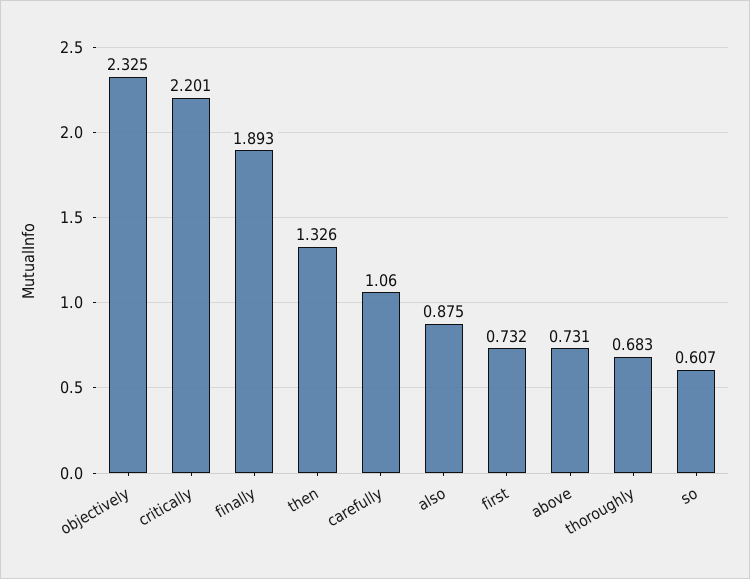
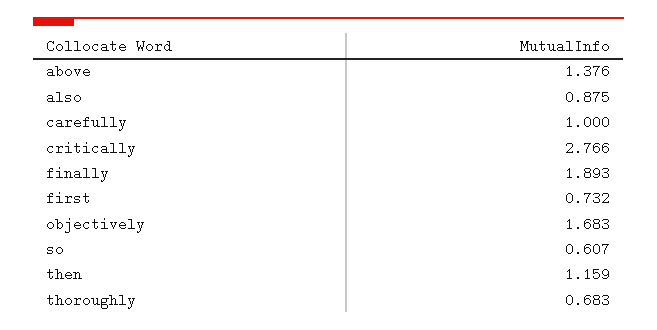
objectively: 2.325 -> 1.683
critically: 2.201 -> 2.766
then: 1.326 -> 1.159
carefully: 1.06 -> 1
above: 0.731 -> 1.376

